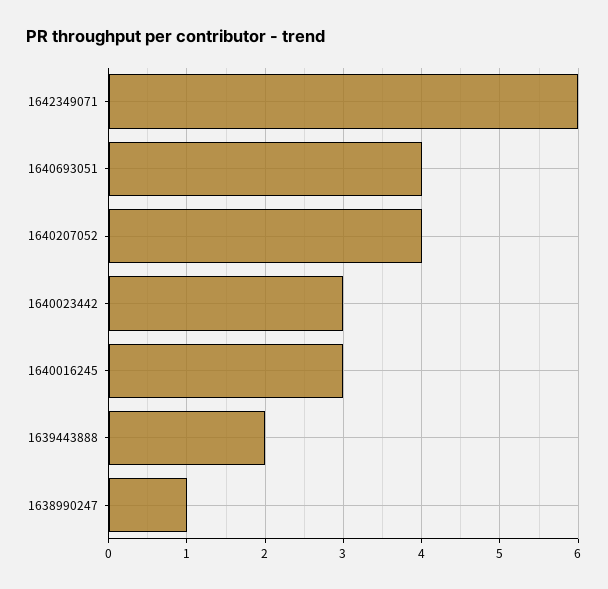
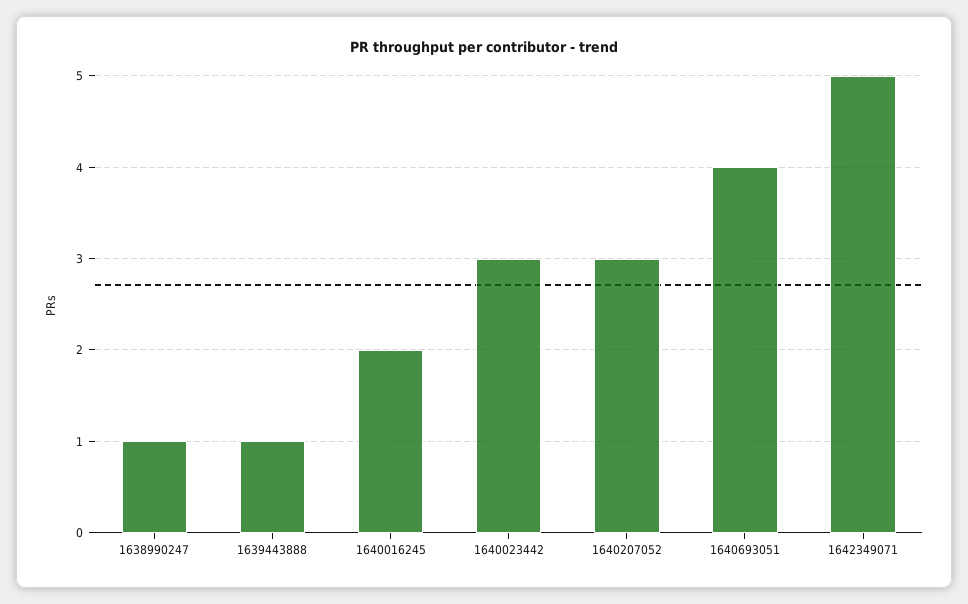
1642349071: 6 -> 5
1640207052: 4 -> 3
1640016245: 3 -> 2
1639443888: 2 -> 1

